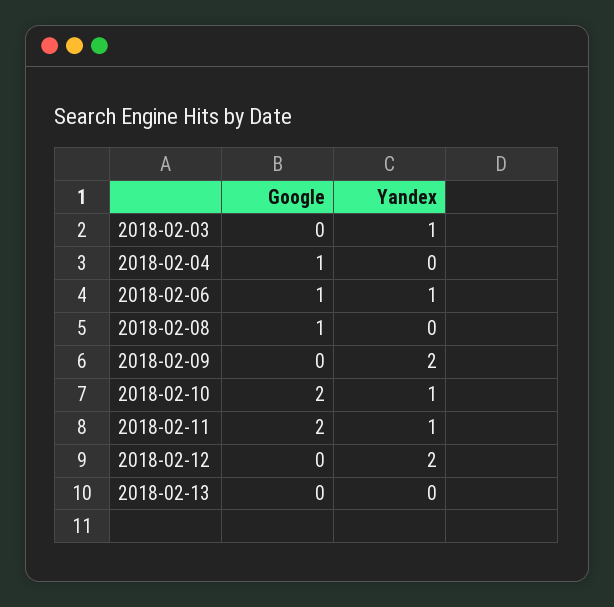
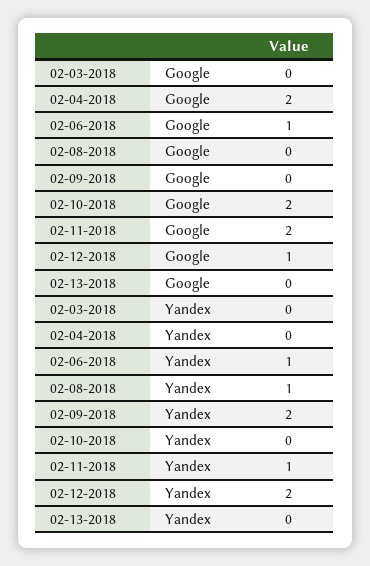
Yandex, 2018-02-03: 1 -> 0
Google, 2018-02-04: 1 -> 2
Google, 2018-02-08: 1 -> 0
Yandex, 2018-02-08: 0 -> 1
Yandex, 2018-02-10: 1 -> 0
Google, 2018-02-12: 0 -> 1

